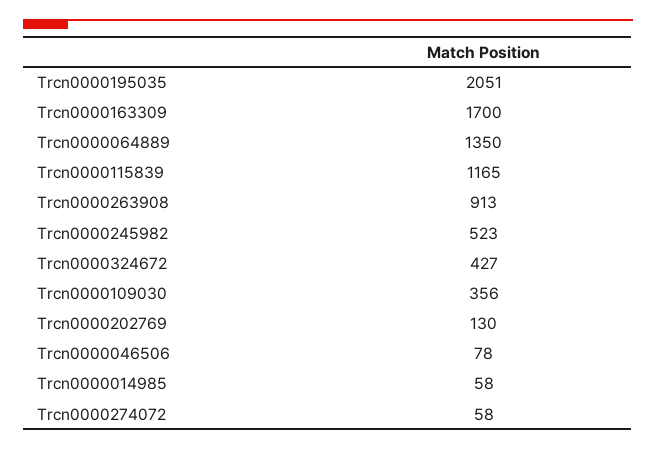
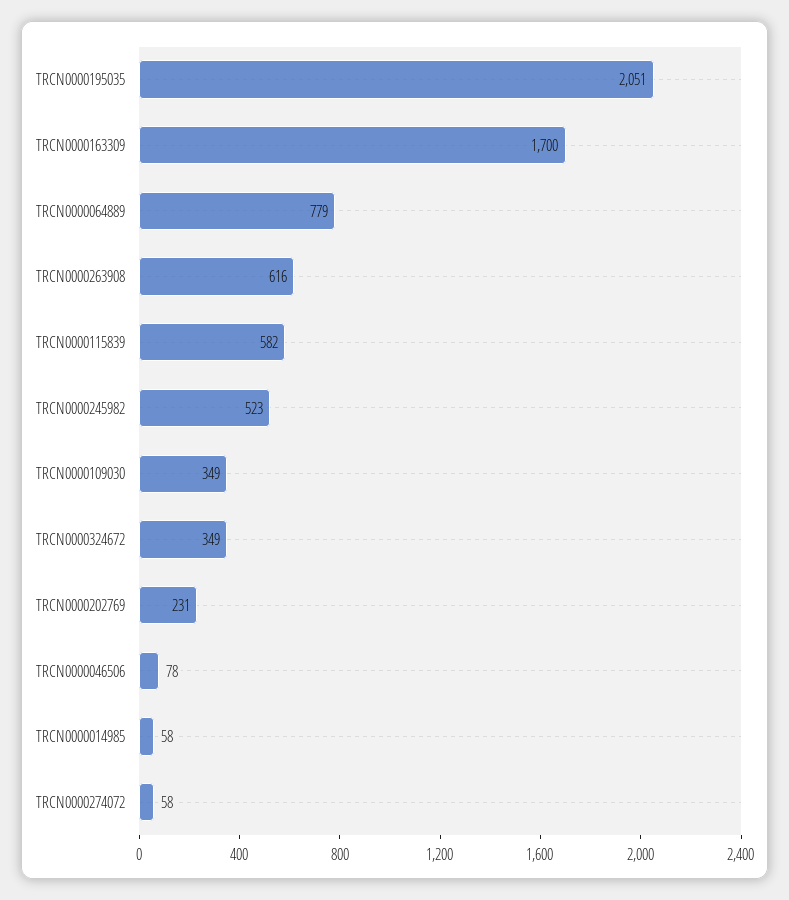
Trcn0000064889: 1350 -> 779
Trcn0000115839: 1165 -> 582
Trcn0000263908: 913 -> 616
Trcn0000324672: 427 -> 349
Trcn0000109030: 356 -> 349
Trcn0000202769: 130 -> 231

